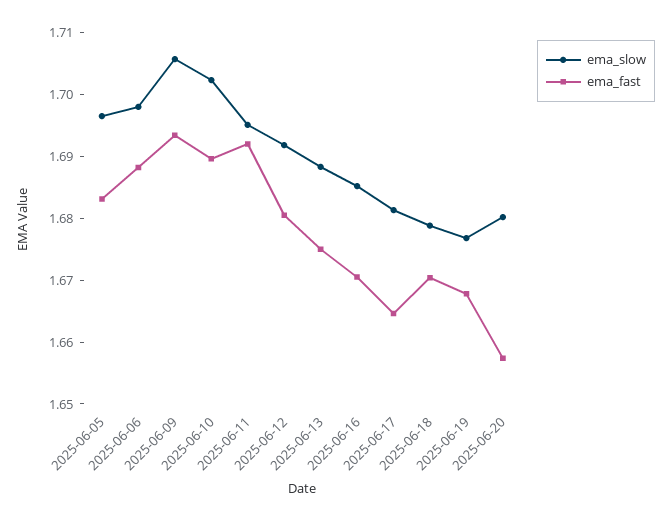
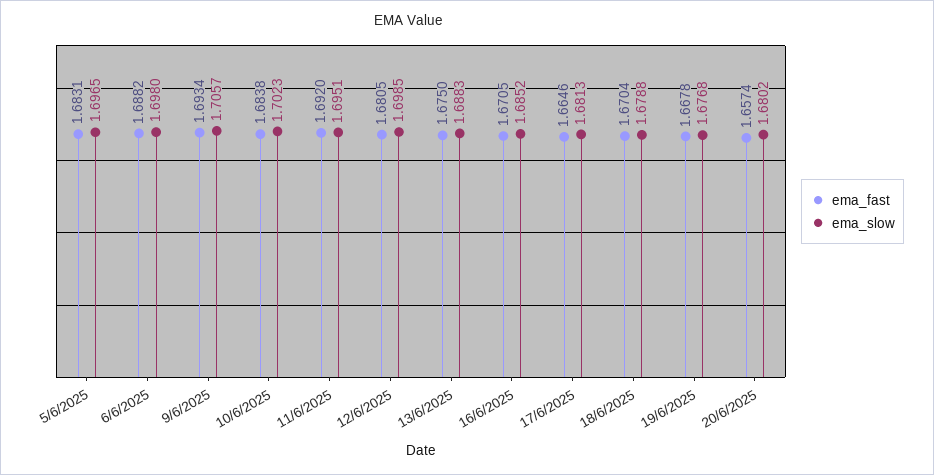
ema_fast, 2025-06-10: 1.69 -> 1.6838
ema_slow, 2025-06-12: 1.692 -> 1.6985

